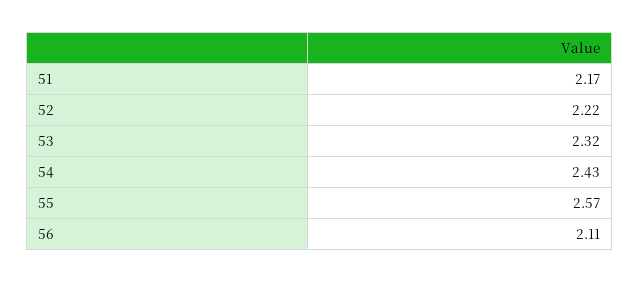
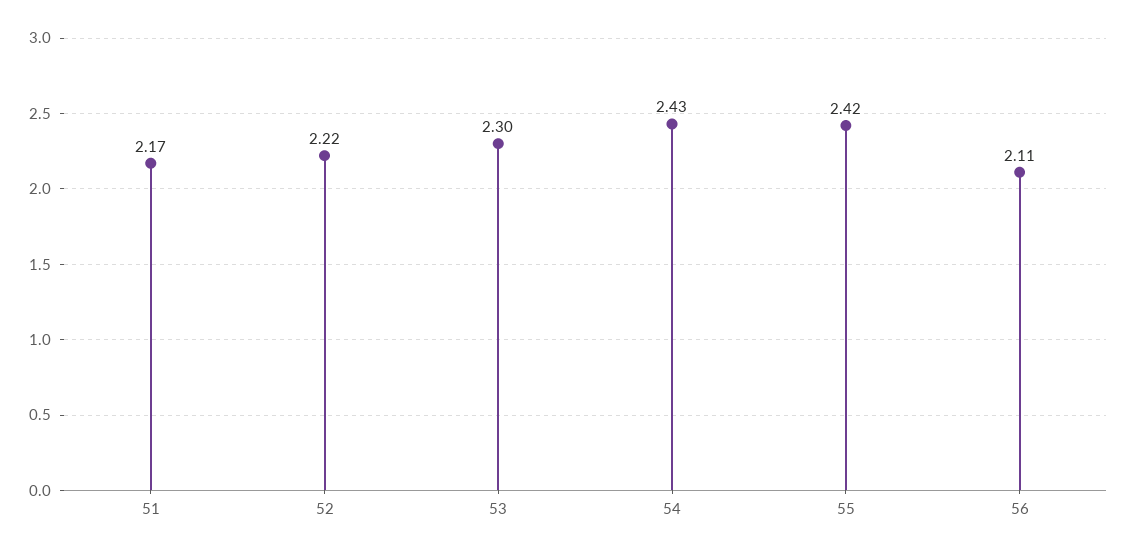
53: 2.32 -> 2.3
55: 2.57 -> 2.42

